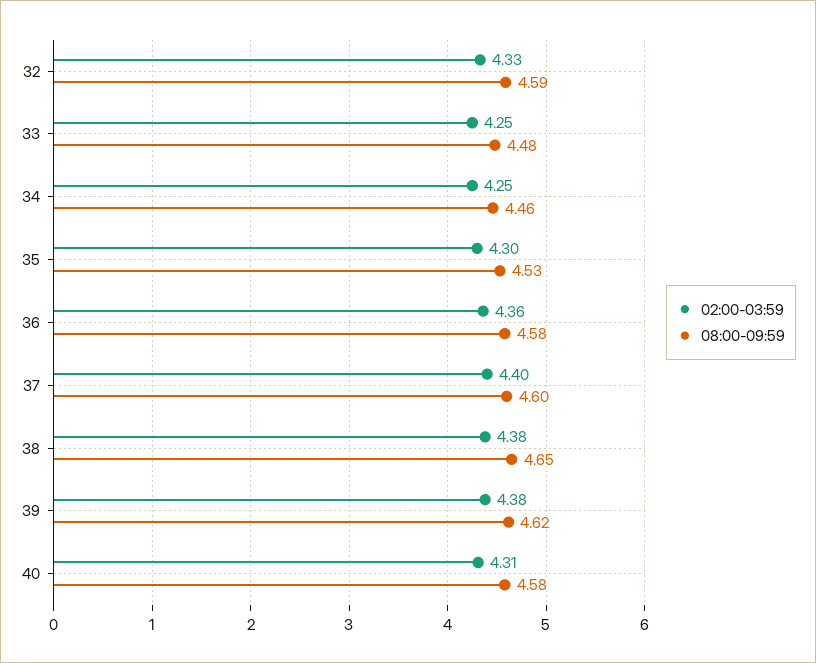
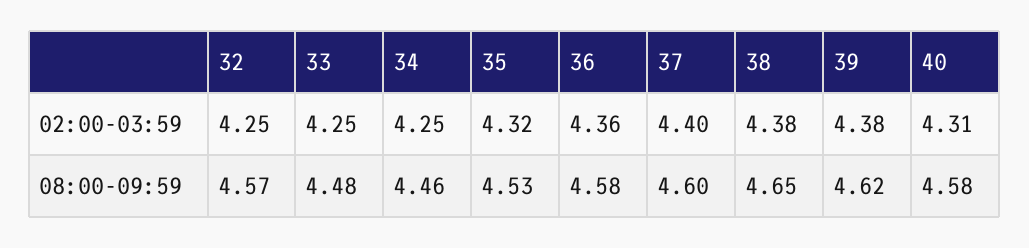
02:00-03:59, 32: 4.33 -> 4.25
08:00-09:59, 32: 4.59 -> 4.57
02:00-03:59, 35: 4.3 -> 4.32

